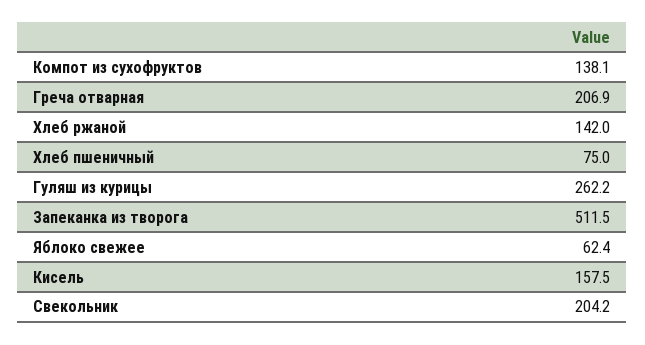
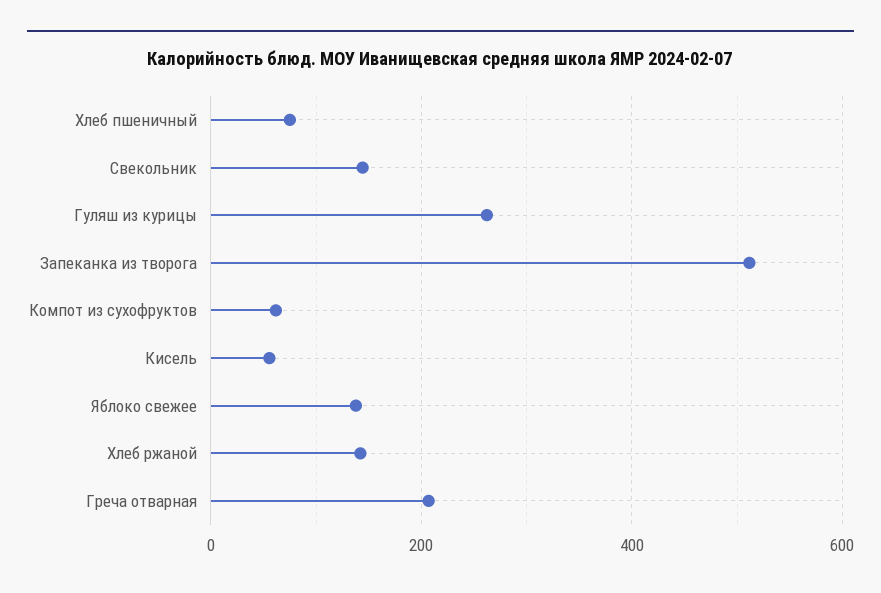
Компот из сухофруктов: 138.1 -> 60
Яблоко свежее: 62.4 -> 140
Кисель: 157.5 -> 60
Свекольник: 204.2 -> 140

